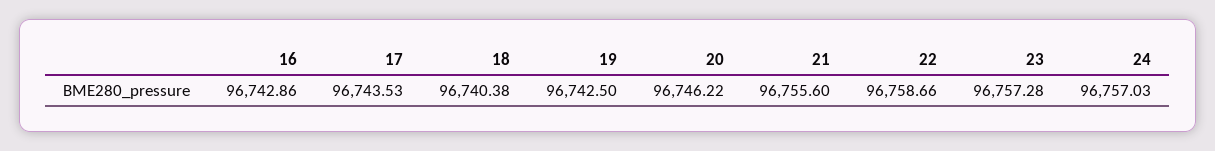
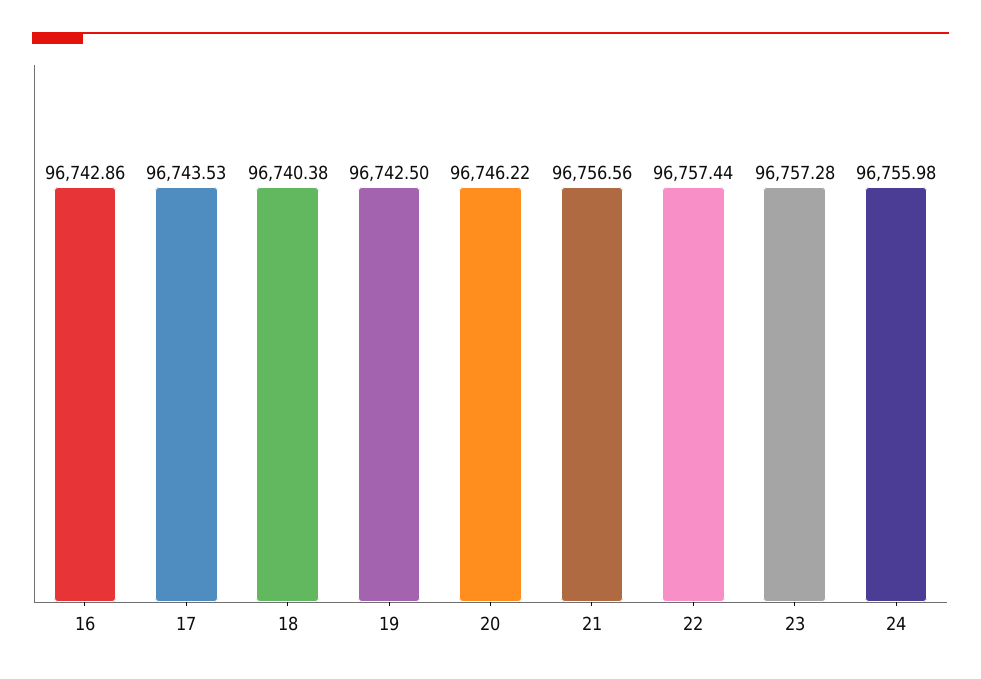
21: 96755.6 -> 96756.56
22: 96758.66 -> 96757.44
24: 96757.03 -> 96755.98

